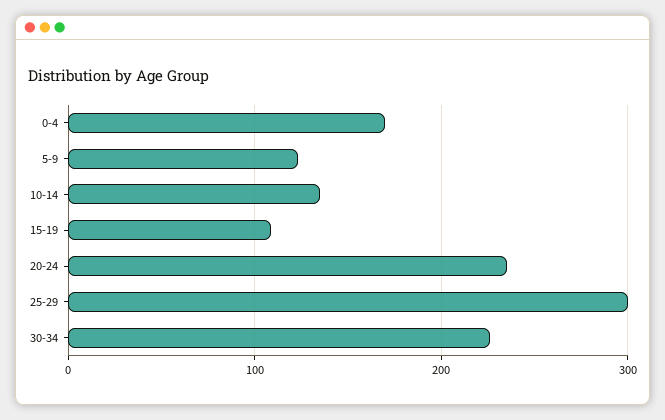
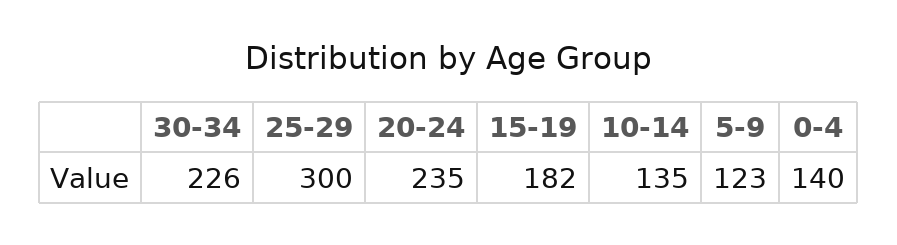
0-4: 170 -> 140
15-19: 110 -> 182

